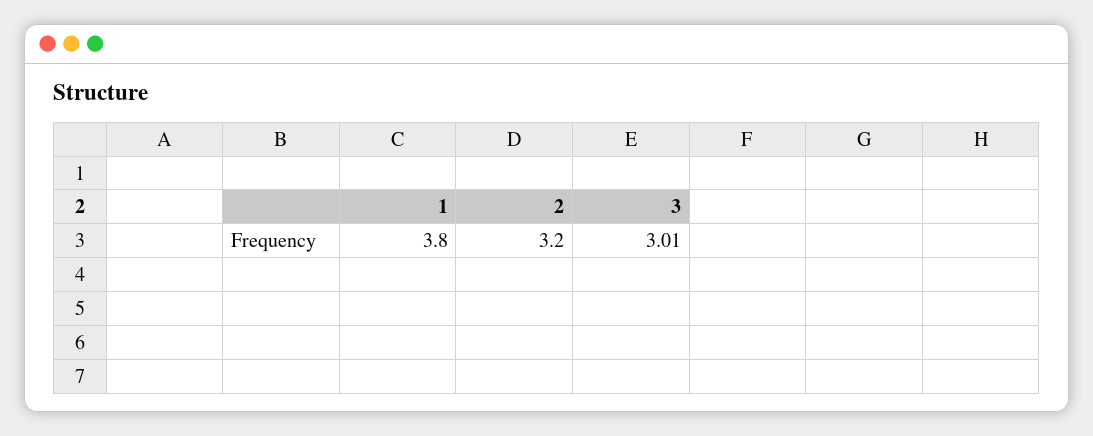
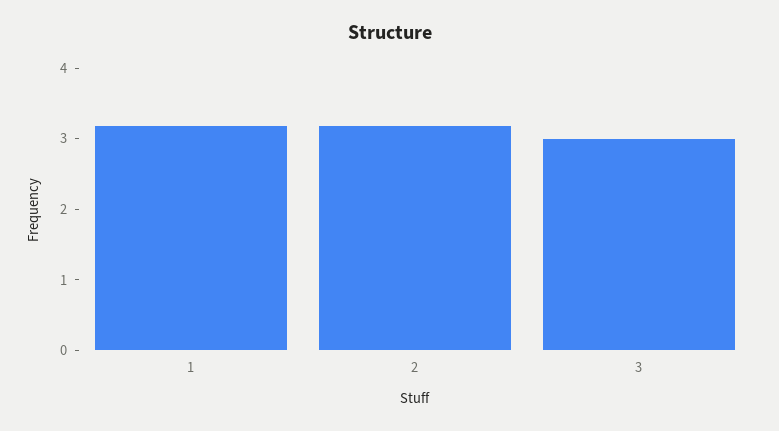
1: 3.8 -> 3.2

